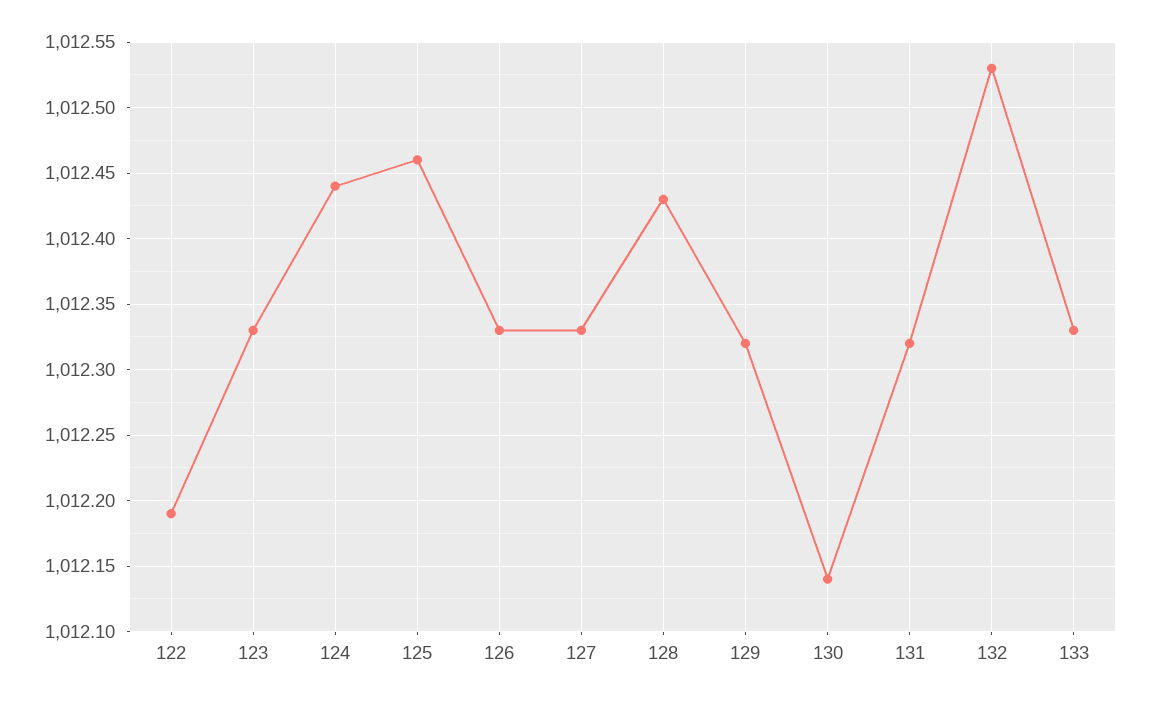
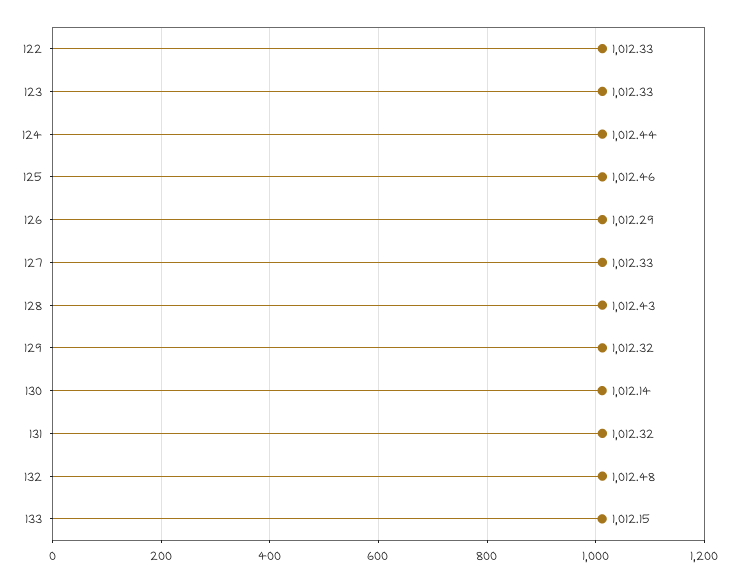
122: 1012.19 -> 1012.33
126: 1012.33 -> 1012.29
132: 1012.53 -> 1012.48
133: 1012.33 -> 1012.15

